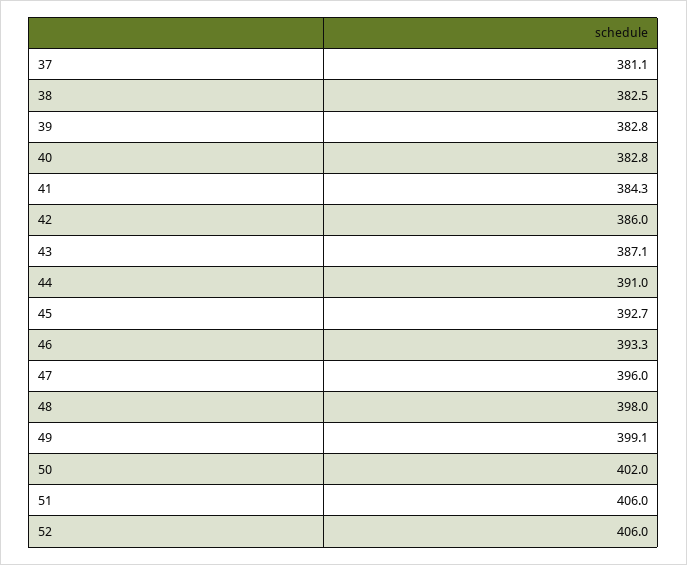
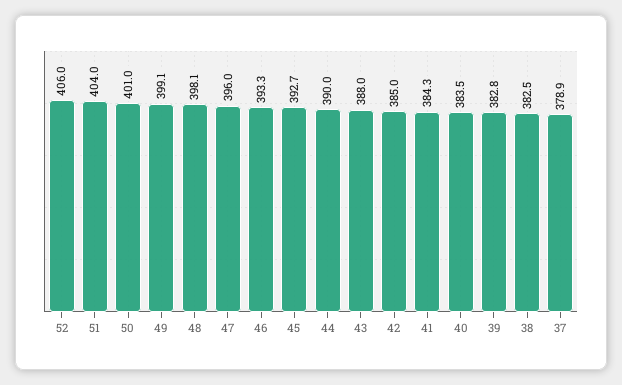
37: 381.1 -> 378.9
40: 382.8 -> 383.5
42: 386 -> 385
43: 387.1 -> 388
44: 391 -> 390
48: 398 -> 398.1
50: 402 -> 401
51: 406 -> 404

